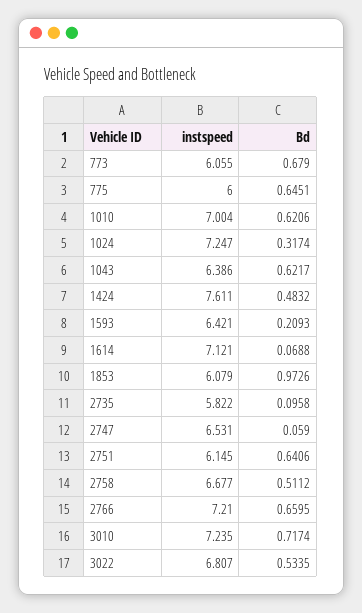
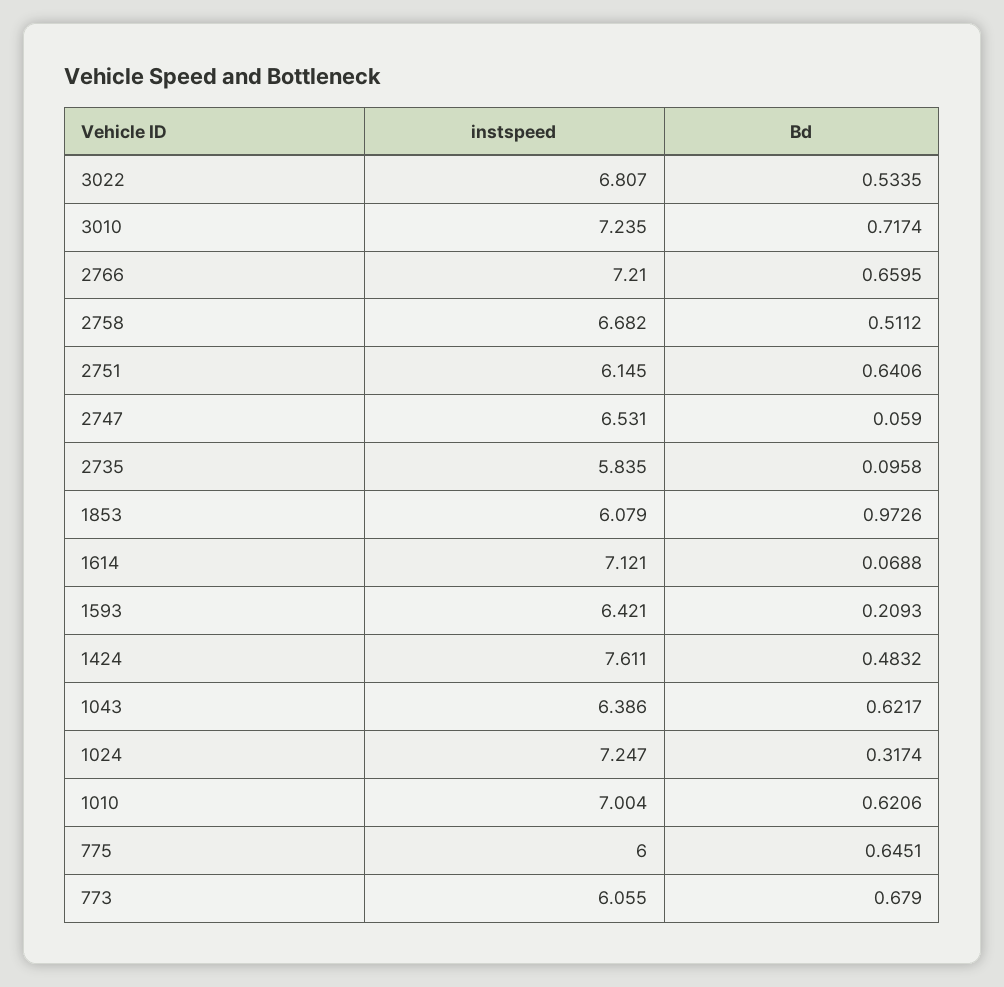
instspeed, 2735: 5.822 -> 5.835
instspeed, 2758: 6.677 -> 6.682

